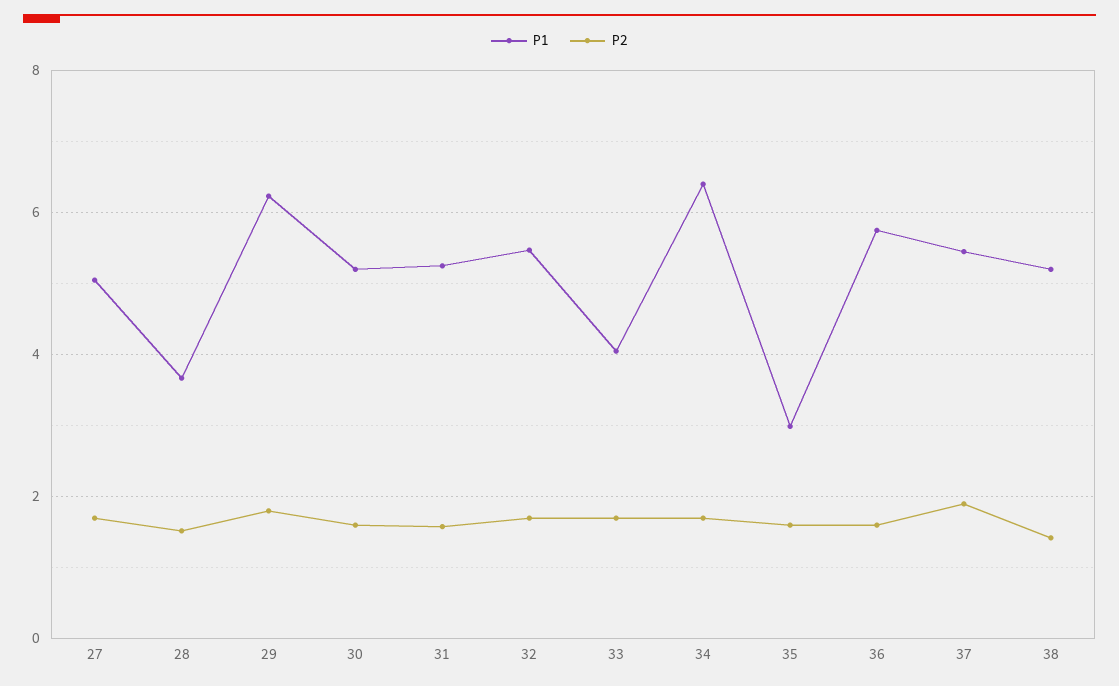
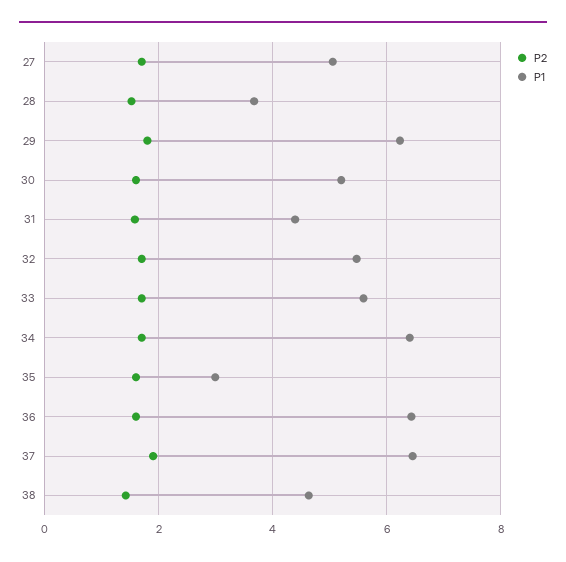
P1, 31: 5.2 -> 4.4
P1, 33: 4 -> 5.6
P1, 36: 5.8 -> 6.4
P1, 37: 5.4 -> 6.4
P1, 38: 5.2 -> 4.6

